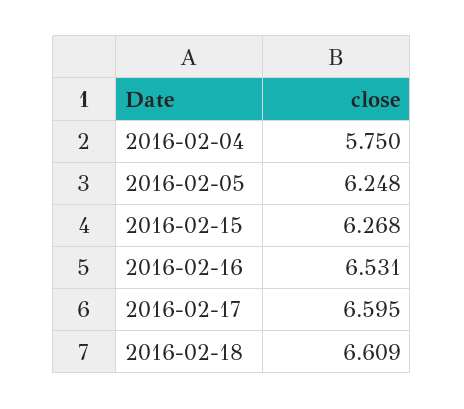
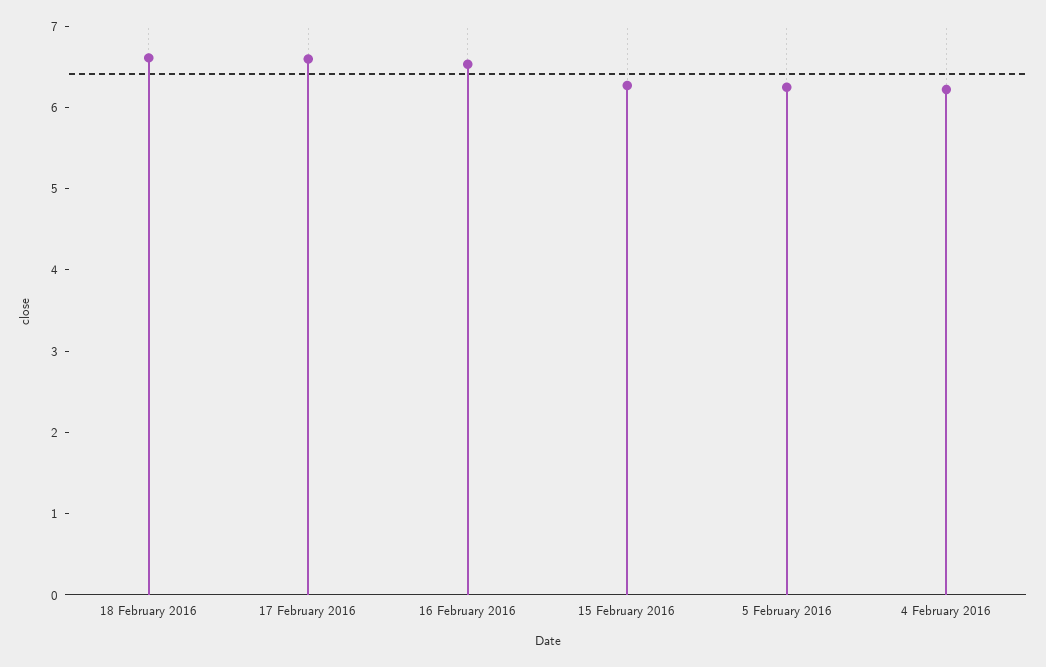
2016-02-04: 5.75 -> 6.2

